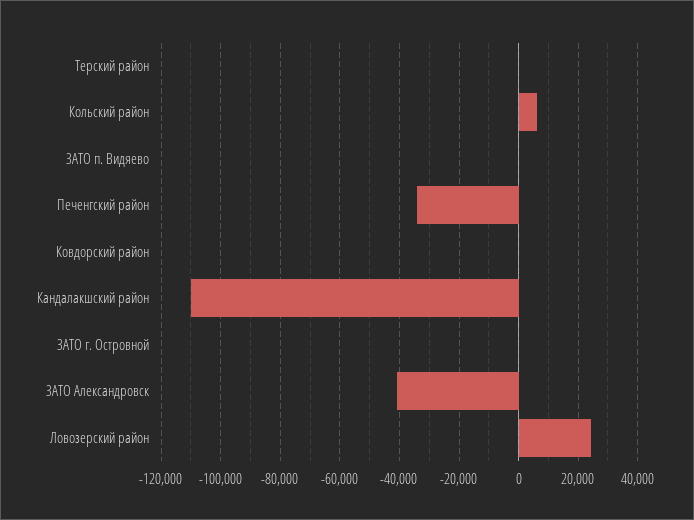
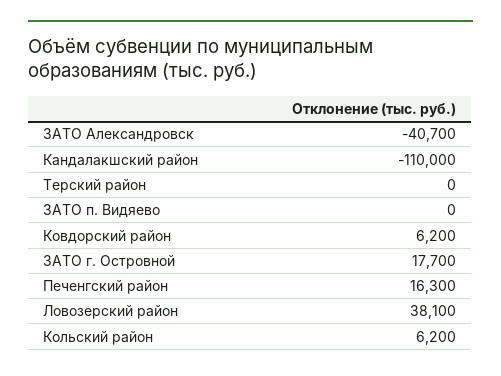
Печенгский район: -35000 -> 16300
Ковдорский район: 0 -> 6200
ЗАТО г. Островной: 0 -> 17700
Ловозерский район: 25000 -> 38100

